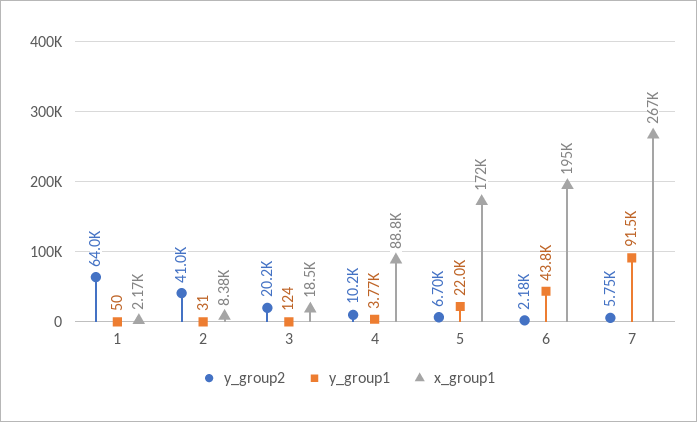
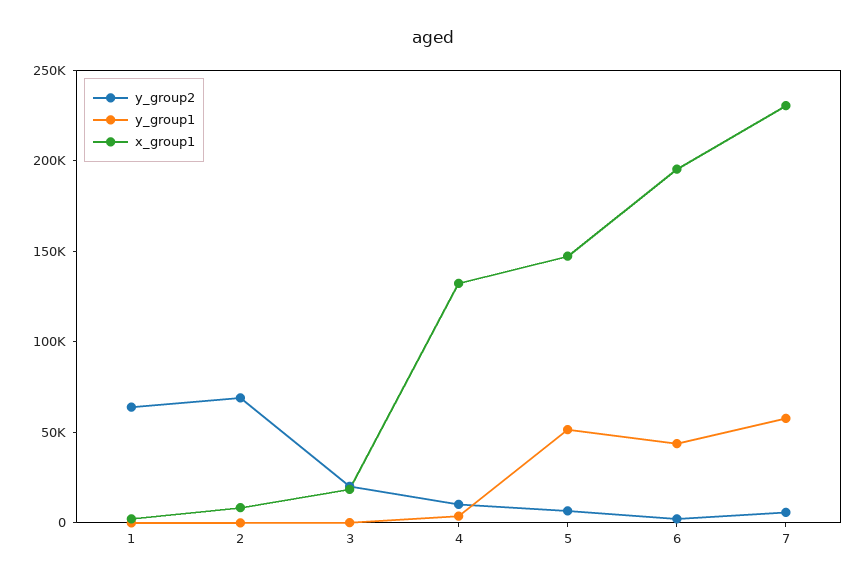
y_group2, 2: 41000 -> 70000
x_group1, 4: 88800 -> 130000
y_group1, 5: 22000 -> 50000
x_group1, 5: 172000 -> 150000
y_group1, 7: 91500 -> 60000
x_group1, 7: 267000 -> 230000

